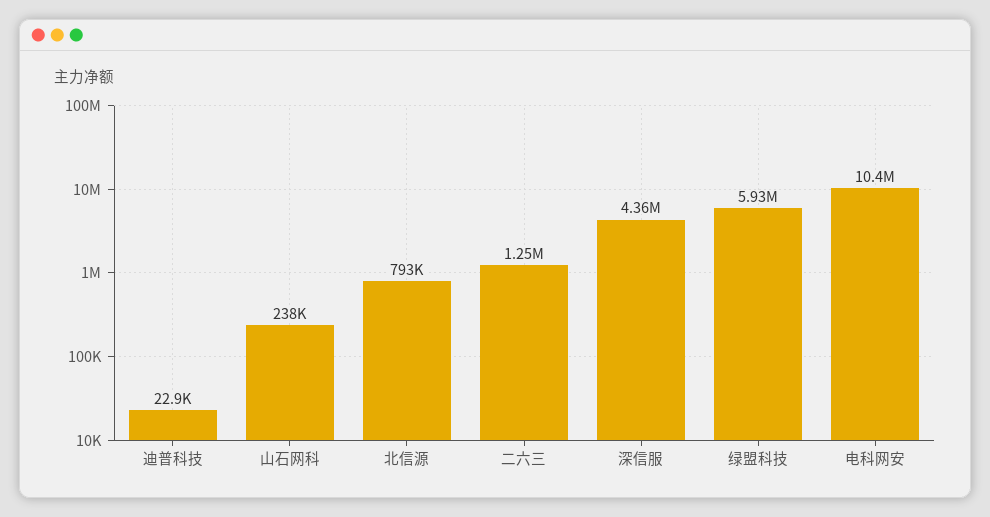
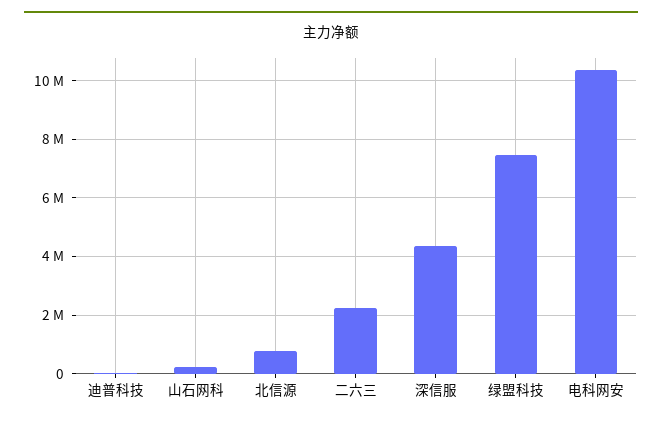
二六三: 1250000 -> 2250000
绿盟科技: 5930000 -> 7500000

